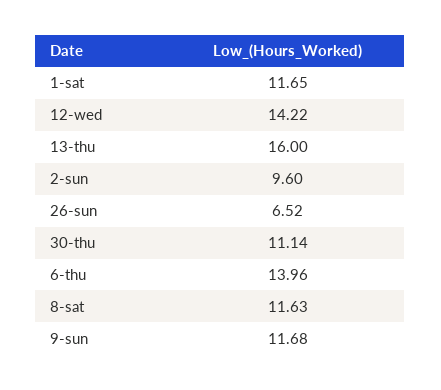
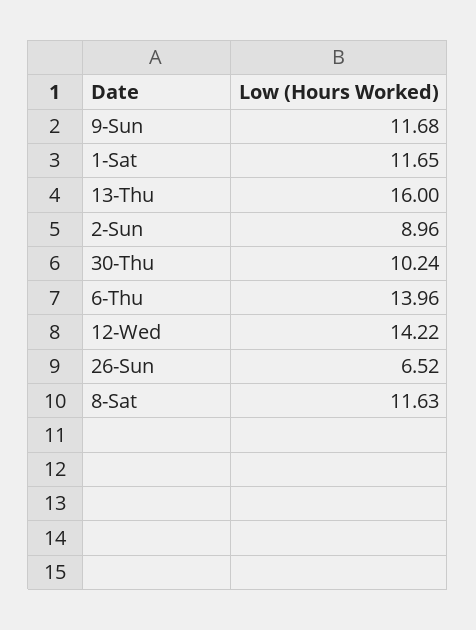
2-sun: 9.6 -> 8.96
30-thu: 11.14 -> 10.24

